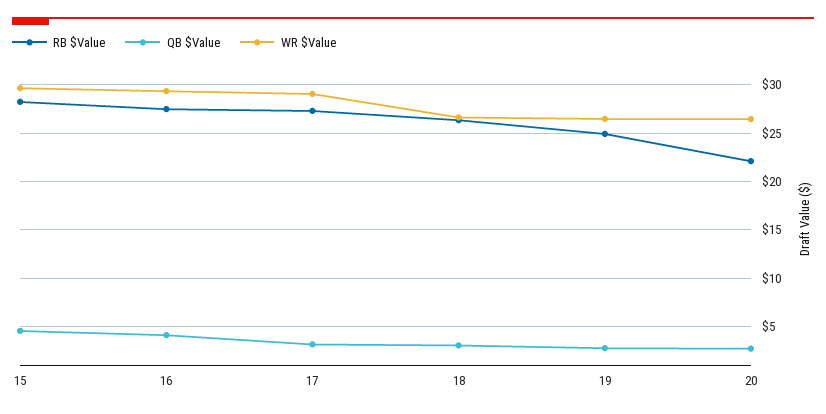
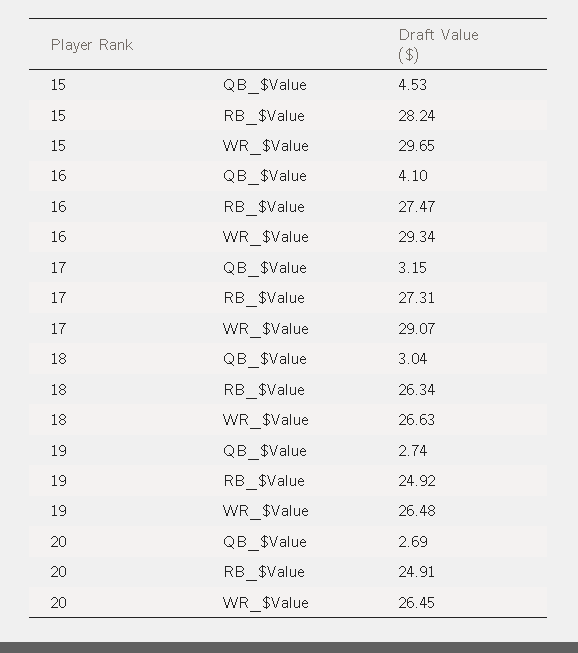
RB $Value, 20: 22 -> 24.91

